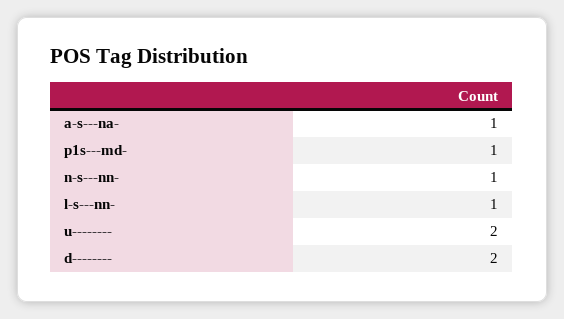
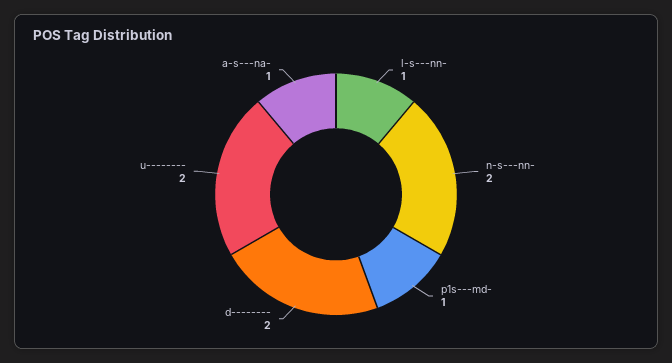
n-s---nn-: 1 -> 2

